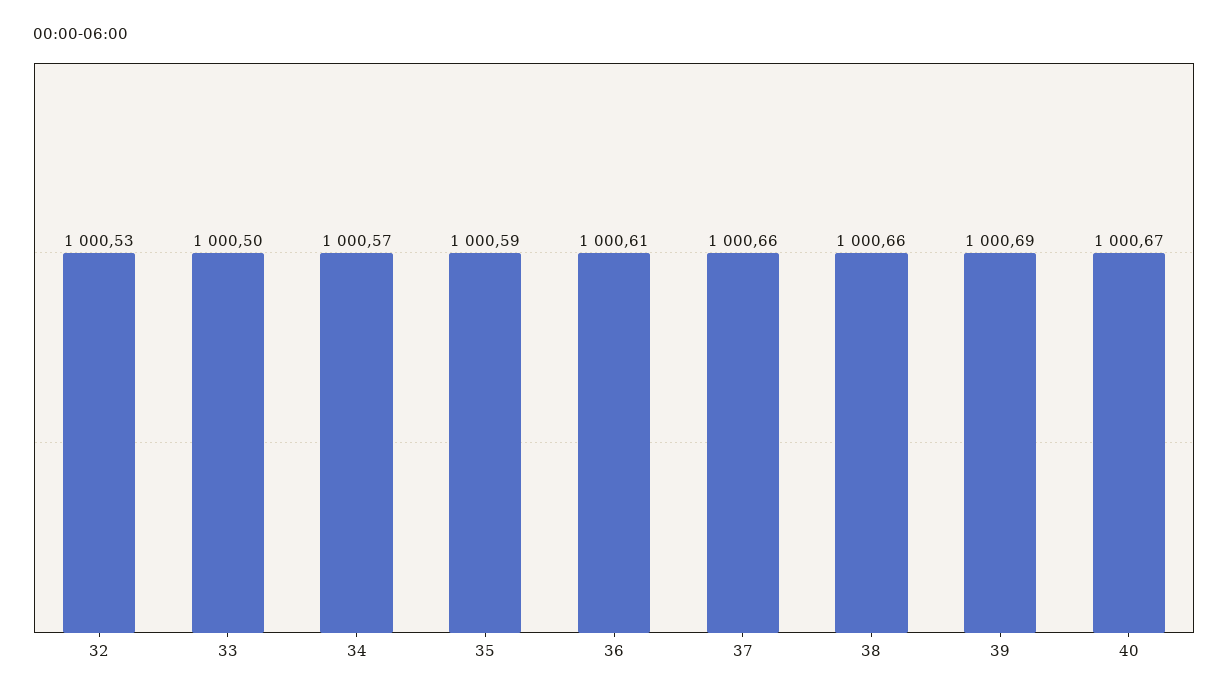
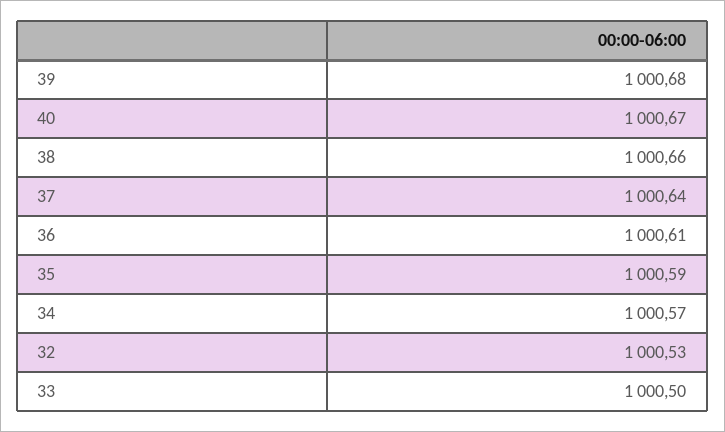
37: 1000.66 -> 1000.64
39: 1000.69 -> 1000.68

